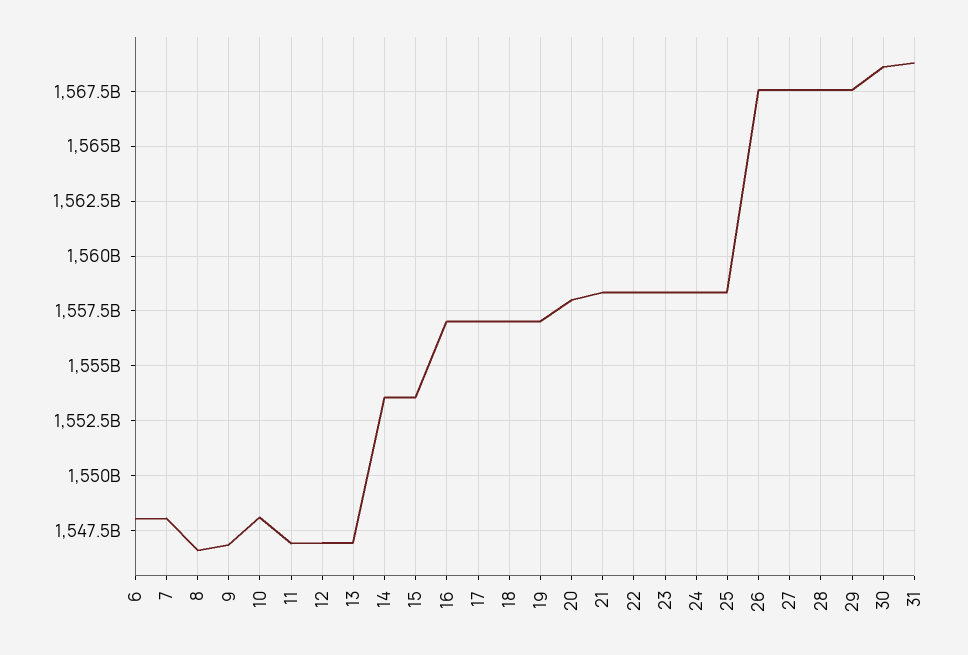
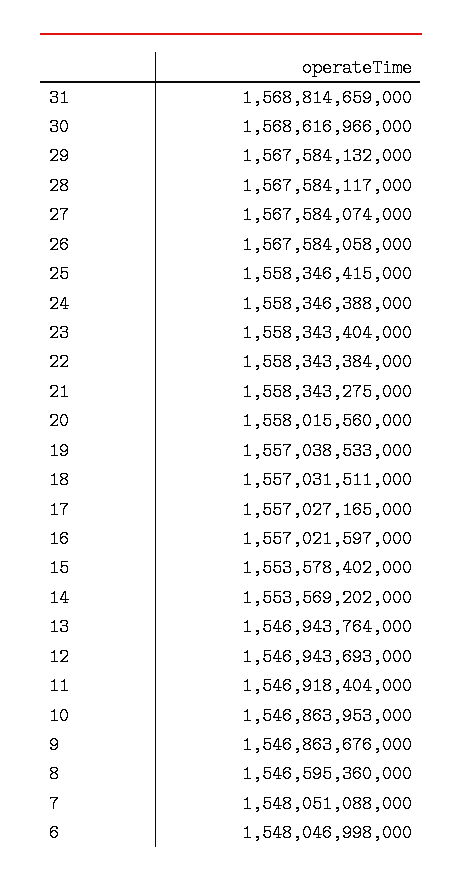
10: 1548000000000 -> 1546863953000

